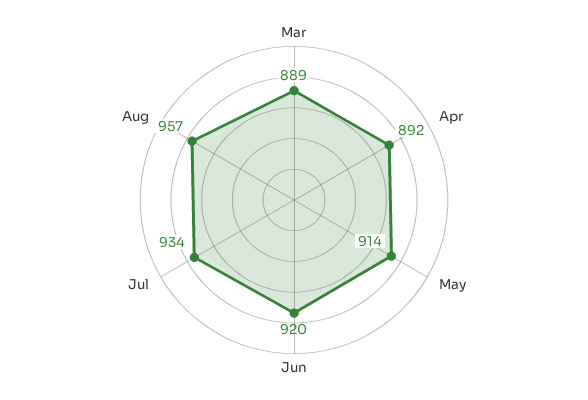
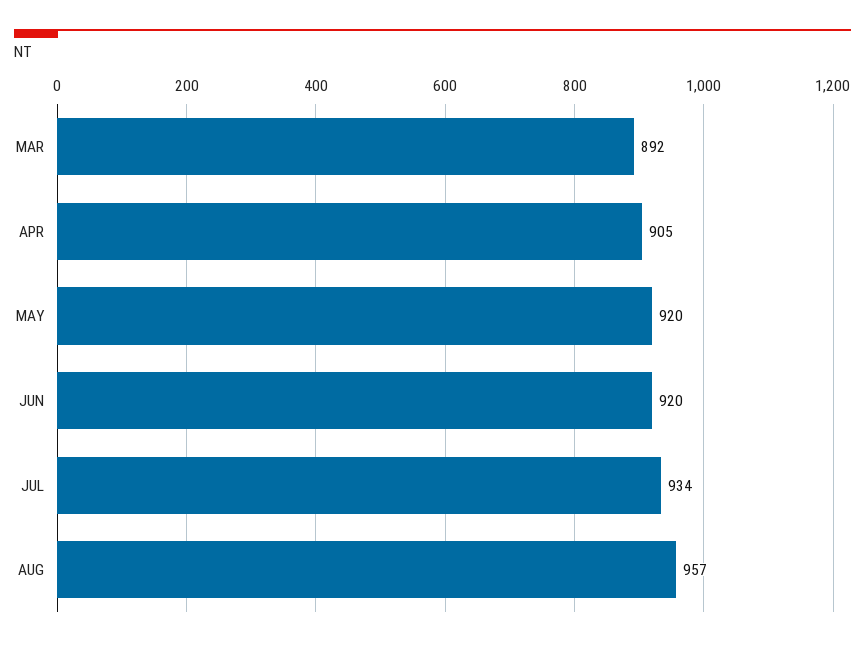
Mar: 889 -> 892
Apr: 892 -> 905
May: 914 -> 920

